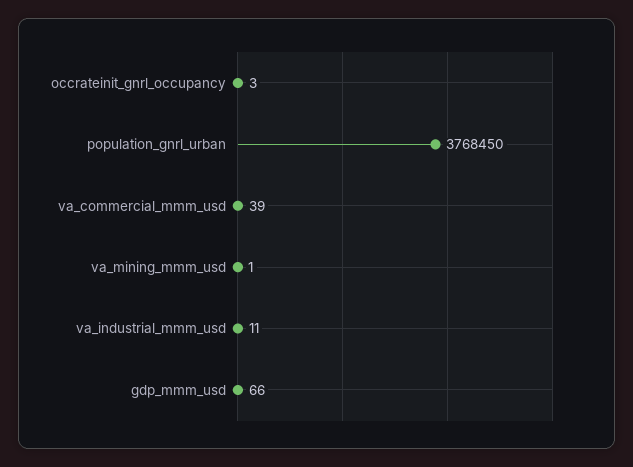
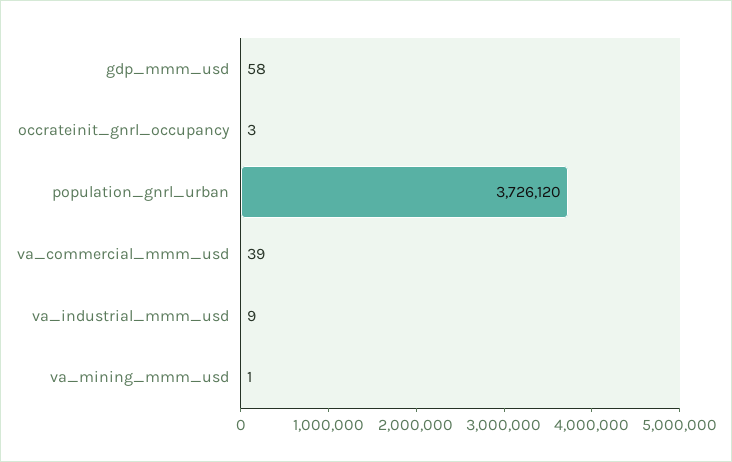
population_gnrl_urban: 3768450 -> 3726120
va_industrial_mmm_usd: 11 -> 9
gdp_mmm_usd: 66 -> 58

